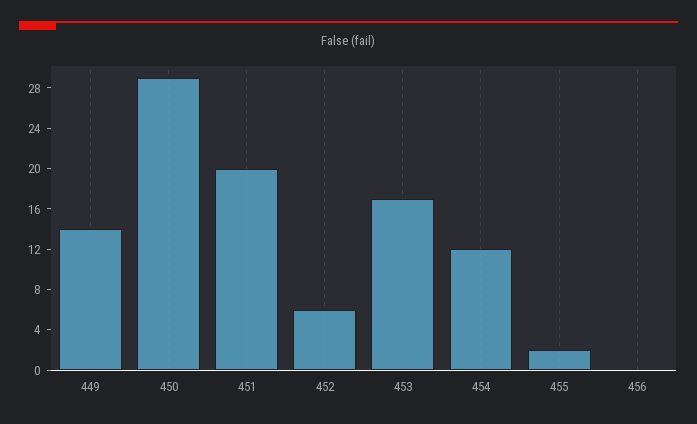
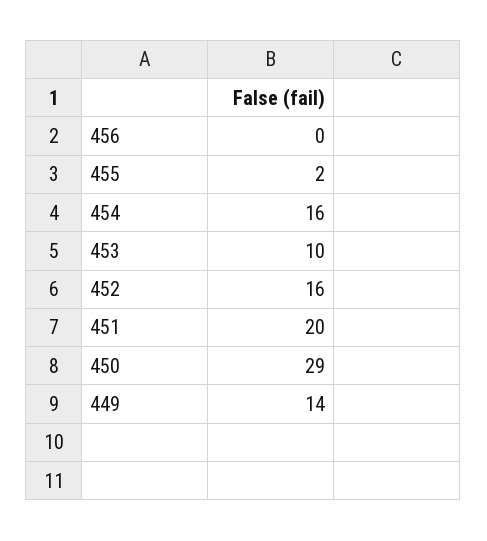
452: 6 -> 16
453: 17 -> 10
454: 12 -> 16

